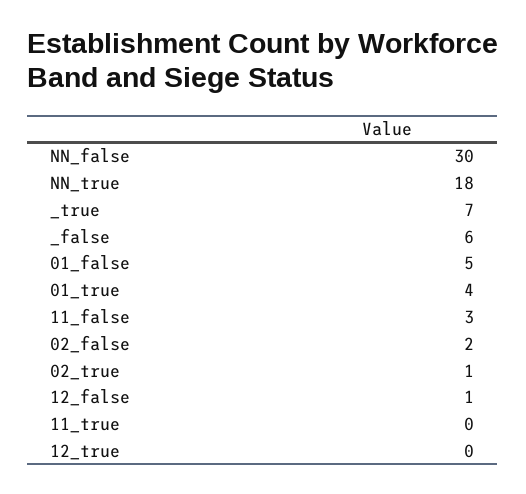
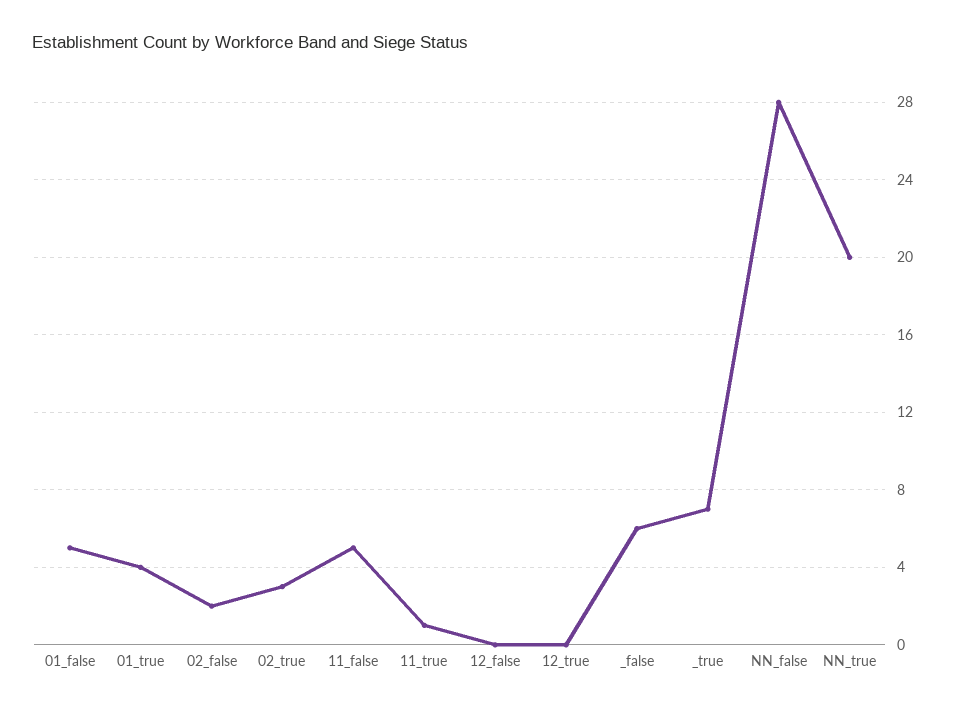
NN_false: 30 -> 28
NN_true: 18 -> 20
11_false: 3 -> 5
02_true: 1 -> 3
12_false: 1 -> 0
11_true: 0 -> 1

